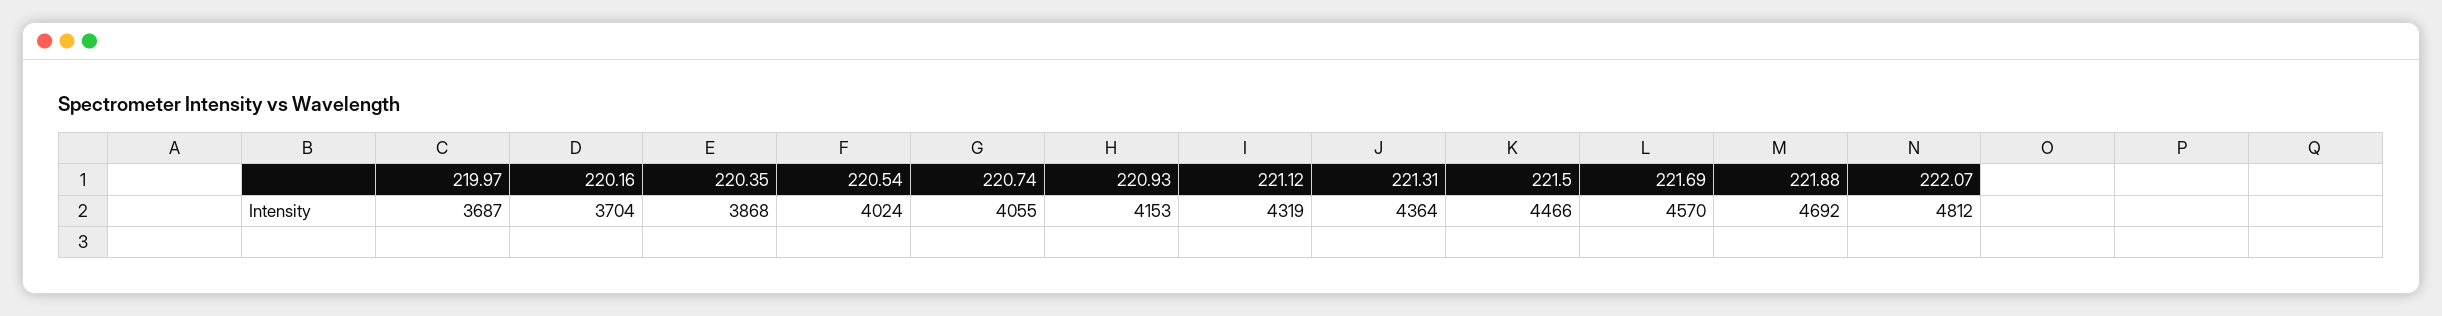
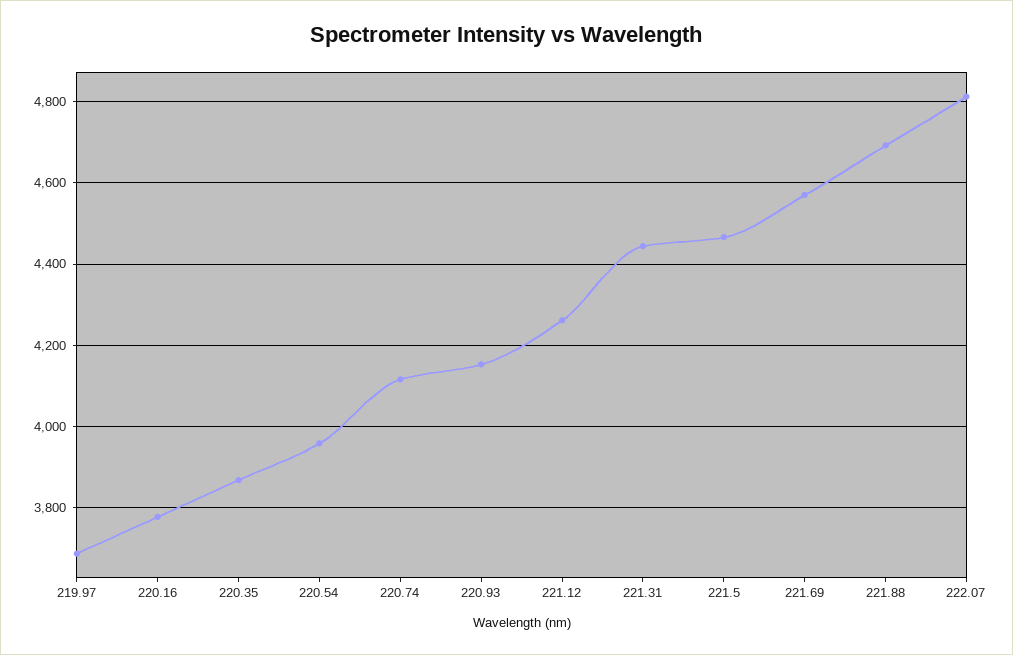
220.16: 3704 -> 3780
220.54: 4024 -> 3960
220.74: 4055 -> 4120
221.12: 4319 -> 4260
221.31: 4364 -> 4440

